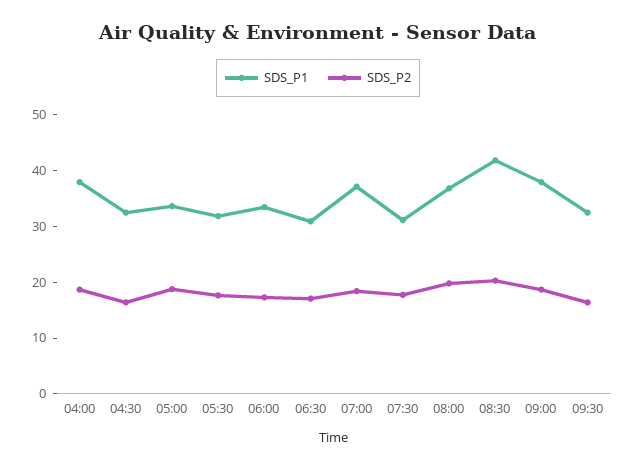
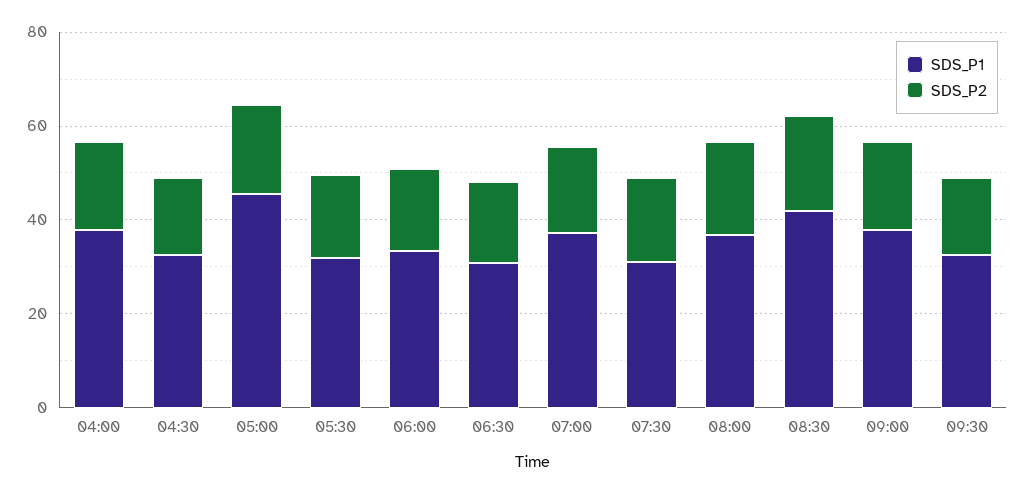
SDS_P1, 05:00: 34 -> 45

